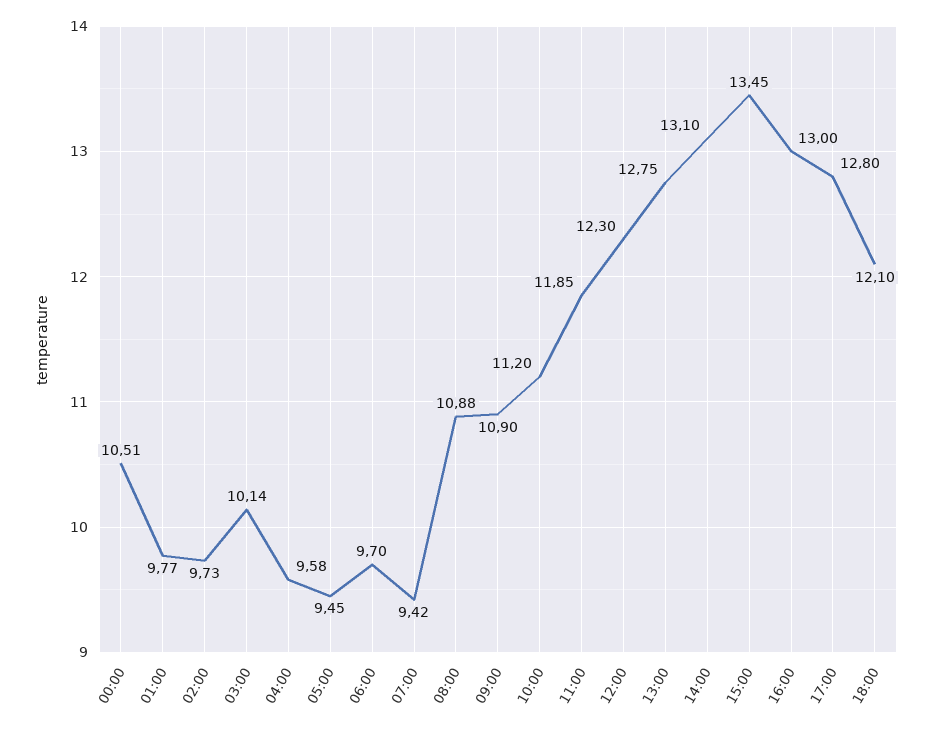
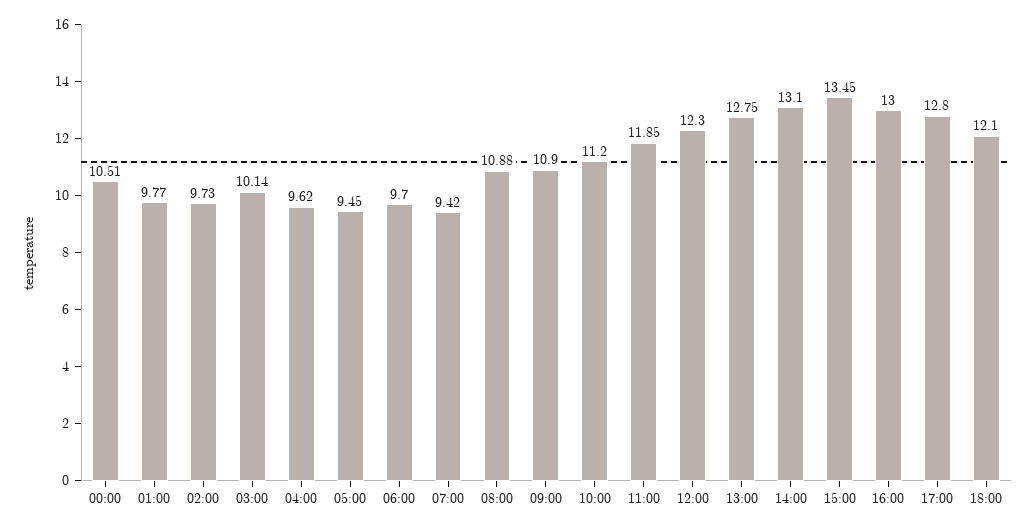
04:00: 9.58 -> 9.62

